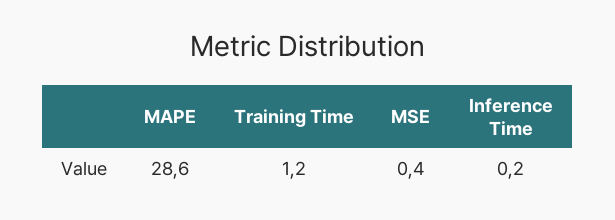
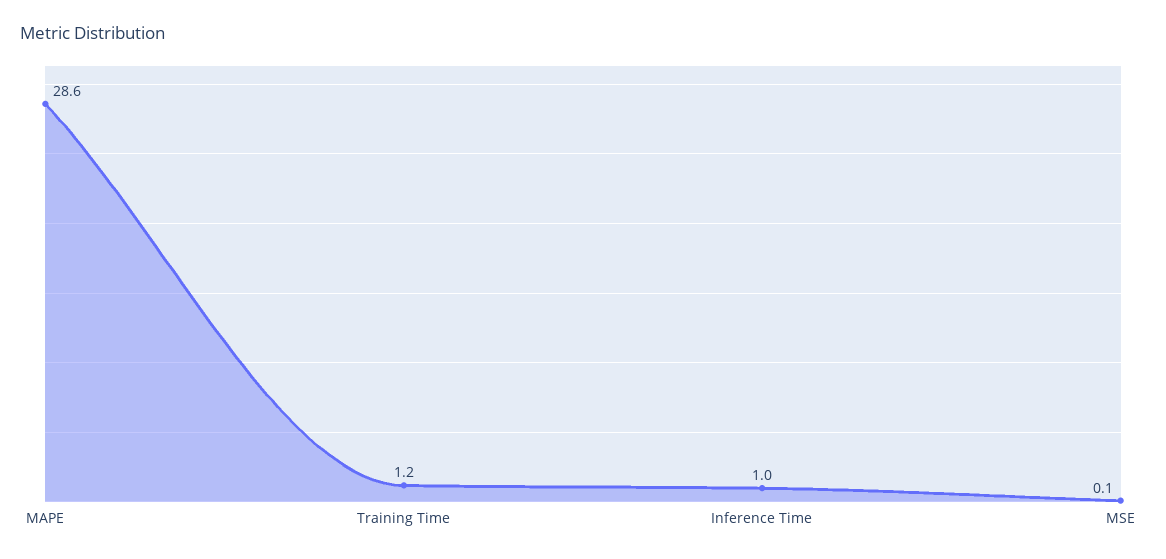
MSE: 0.4 -> 0.1
Inference Time: 0.2 -> 1

